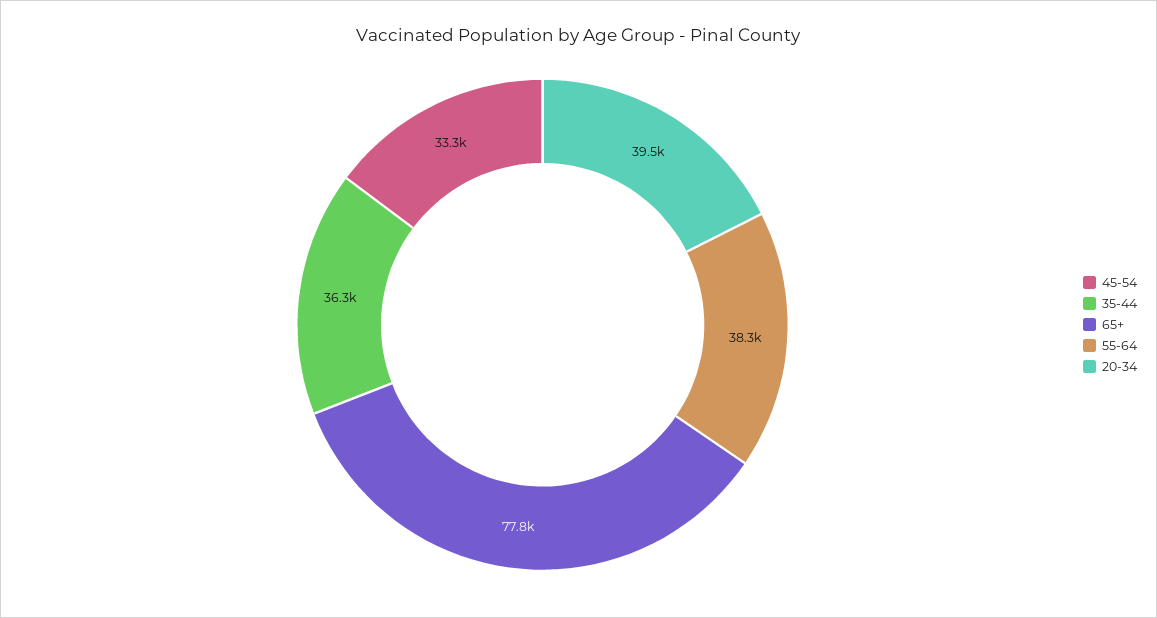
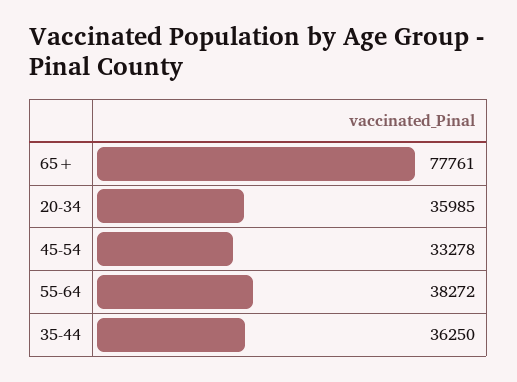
20-34: 39500 -> 35985

